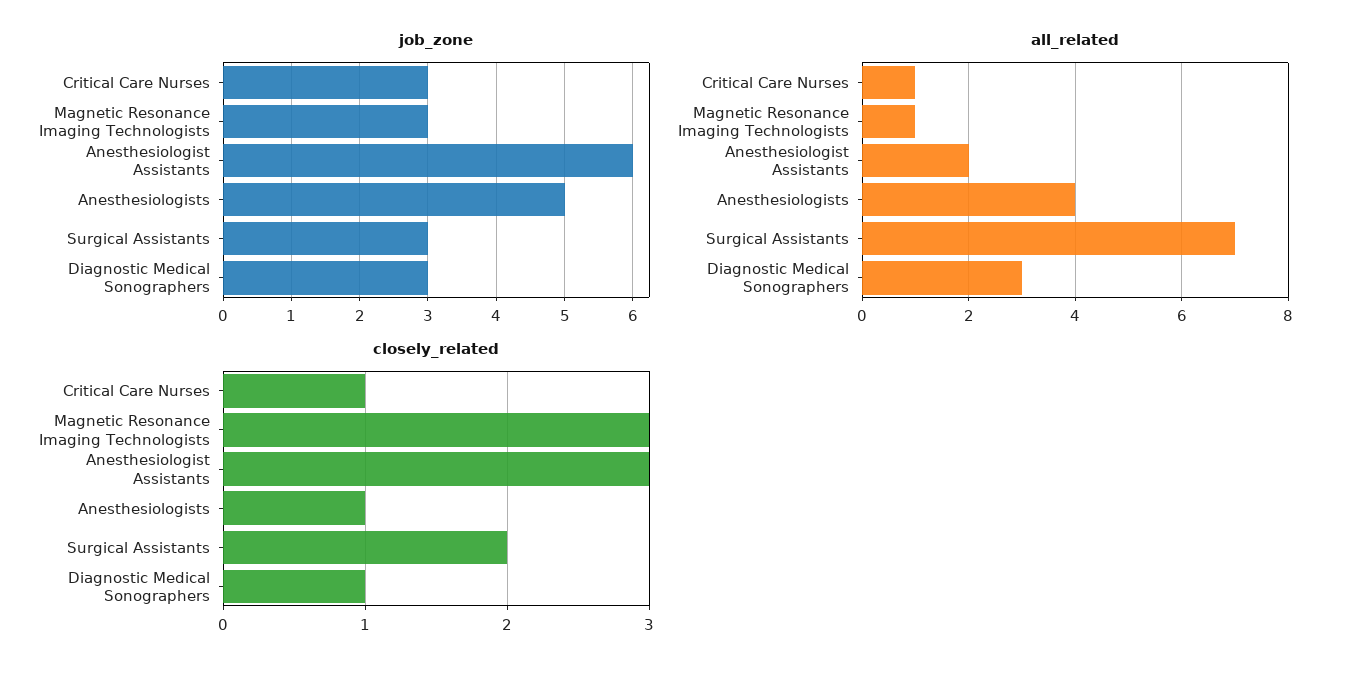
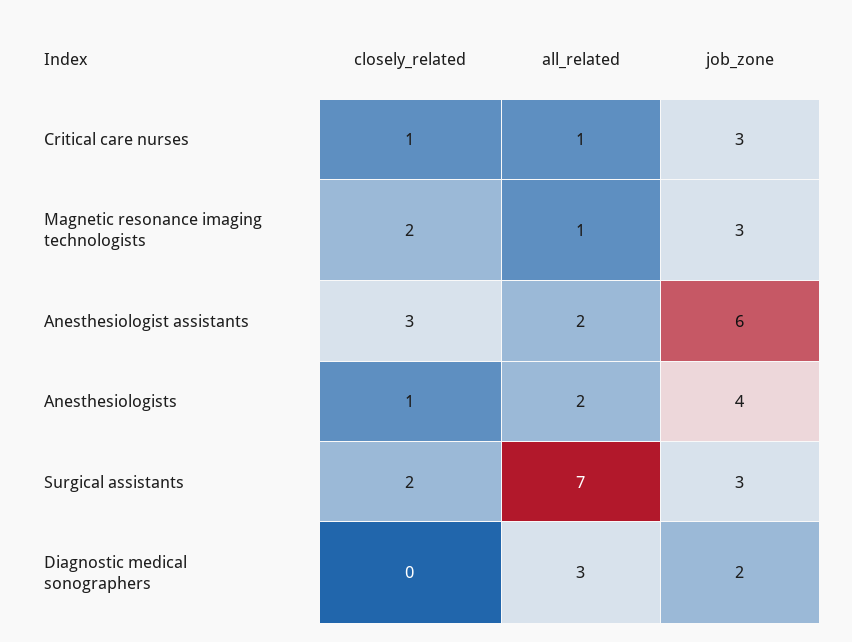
job_zone, Anesthesiologists: 5 -> 4
job_zone, Diagnostic Medical Sonographers: 3 -> 2
all_related, Anesthesiologists: 4 -> 2
closely_related, Magnetic Resonance Imaging Technologists: 3 -> 2
closely_related, Diagnostic Medical Sonographers: 1 -> 0

